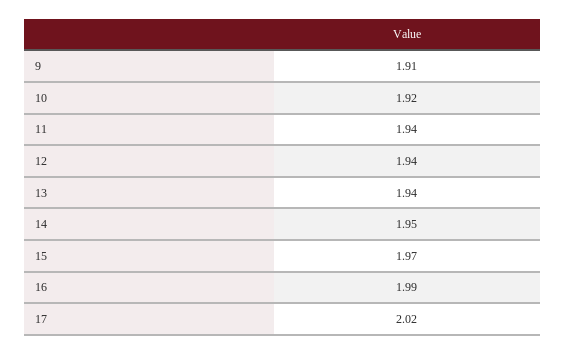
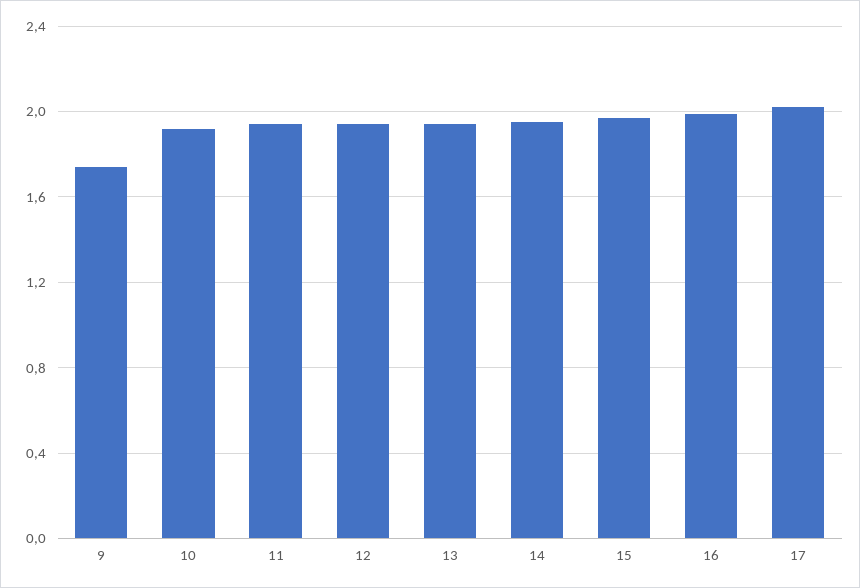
9: 1.91 -> 1.75

